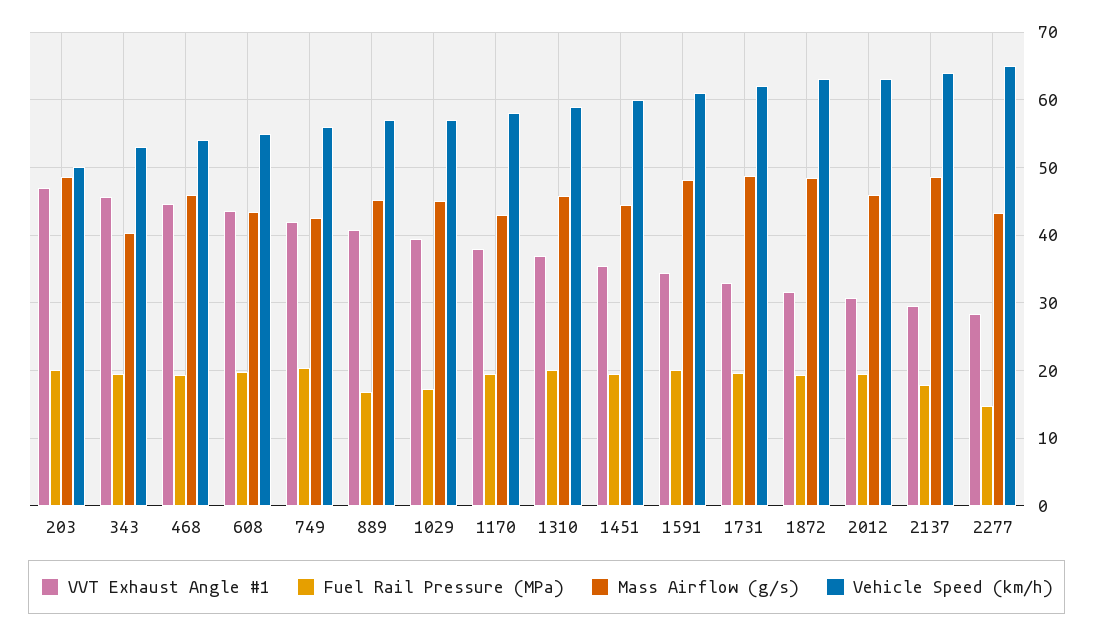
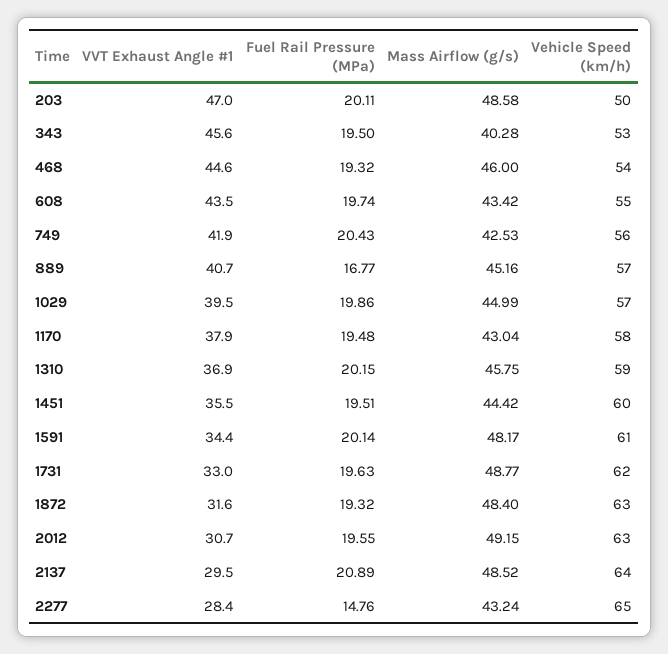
Fuel Rail Pressure (MPa), 1029: 17 -> 19.86
Mass Airflow (g/s), 2012: 46 -> 49.15
Fuel Rail Pressure (MPa), 2137: 18 -> 20.89

